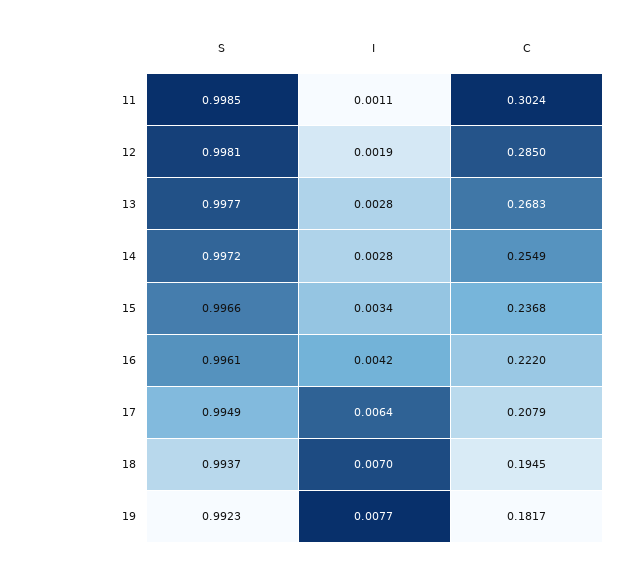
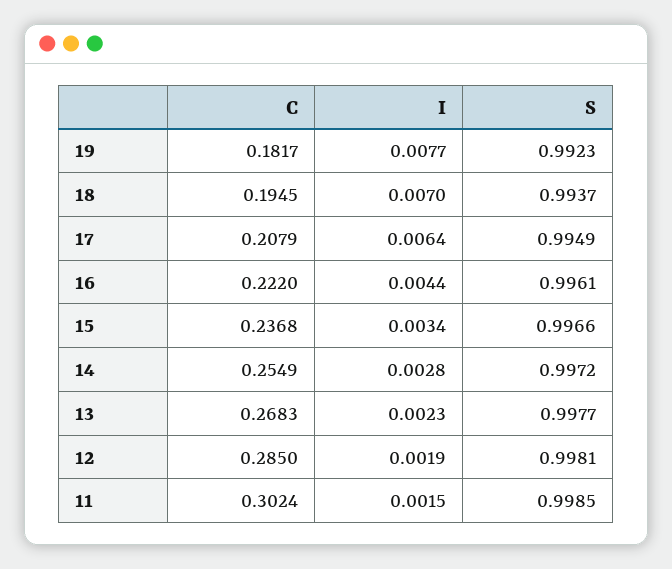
I, 11: 0.0011 -> 0.0015
I, 13: 0.0028 -> 0.0023
I, 16: 0.0042 -> 0.0044

